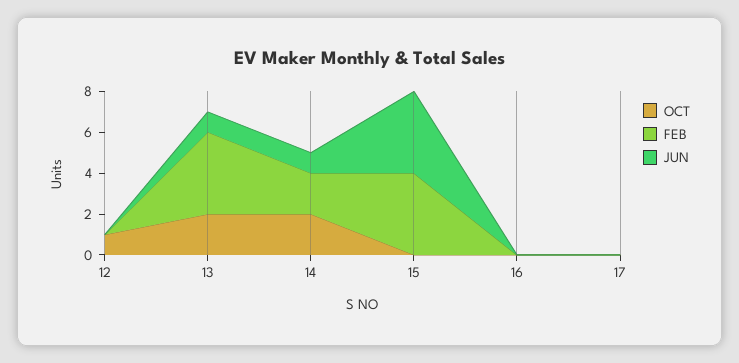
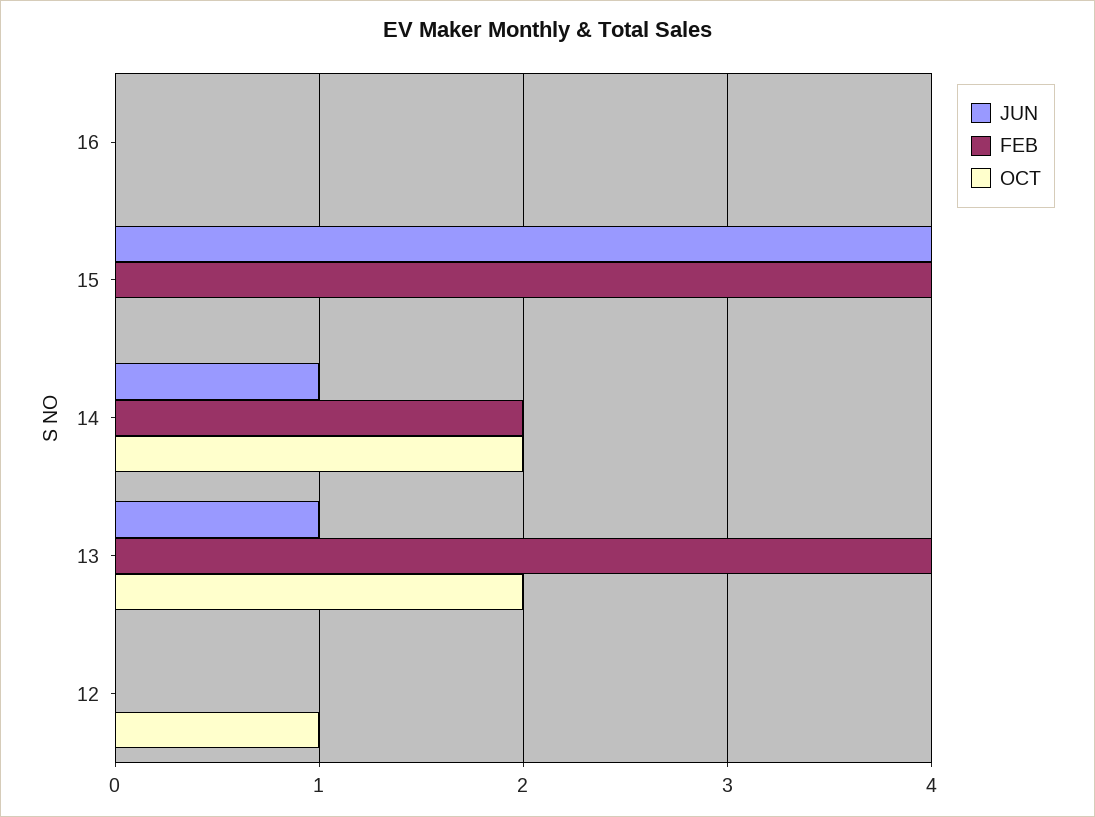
OCT, 17: 0 -> none
FEB, 17: 0 -> none
JUN, 17: 0 -> none

